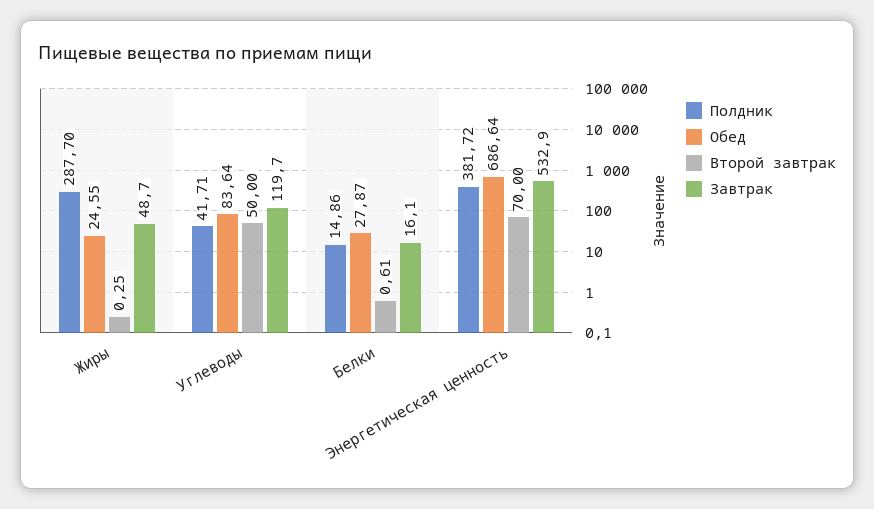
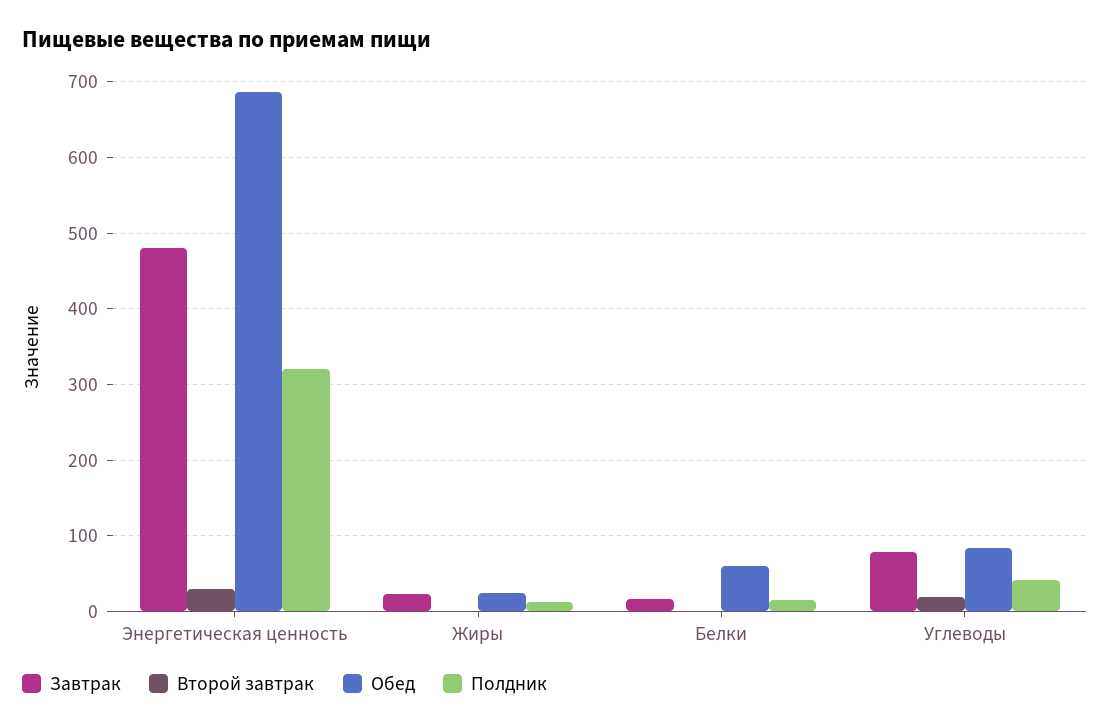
Полдник, Жиры: 287.7 -> 10
Завтрак, Жиры: 48.7 -> 20
Второй завтрак, Углеводы: 50 -> 20
Завтрак, Углеводы: 119.7 -> 80
Обед, Белки: 27.87 -> 60
Полдник, Энергетическая ценность: 381.72 -> 320
Второй завтрак, Энергетическая ценность: 70 -> 30
Завтрак, Энергетическая ценность: 532.9 -> 480

